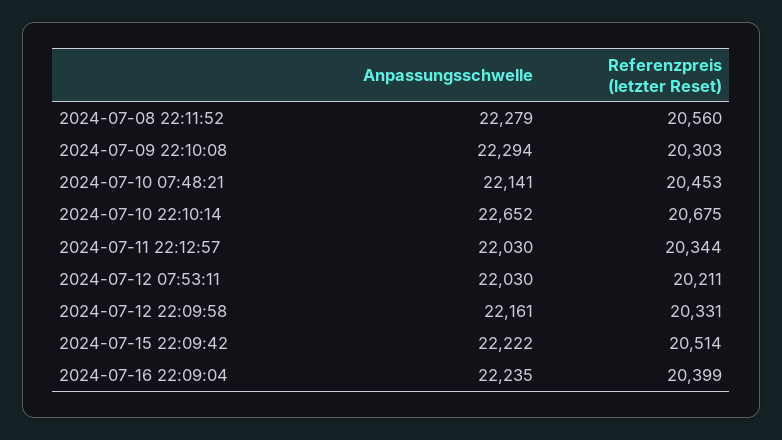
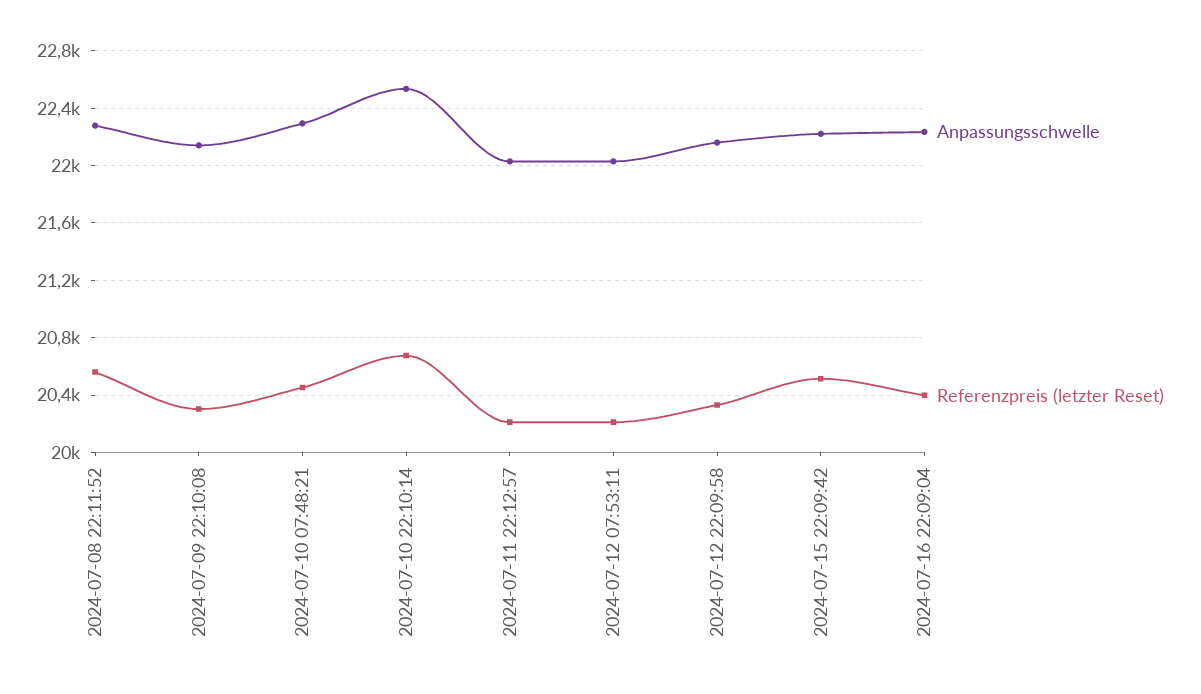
Anpassungsschwelle, 2024-07-09 22:10:08: 22294 -> 22150
Anpassungsschwelle, 2024-07-10 07:48:21: 22141 -> 22300
Anpassungsschwelle, 2024-07-10 22:10:14: 22652 -> 22550
Referenzpreis (letzter Reset), 2024-07-11 22:12:57: 20344 -> 20200

